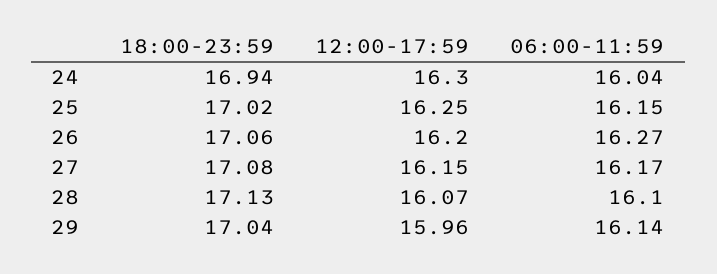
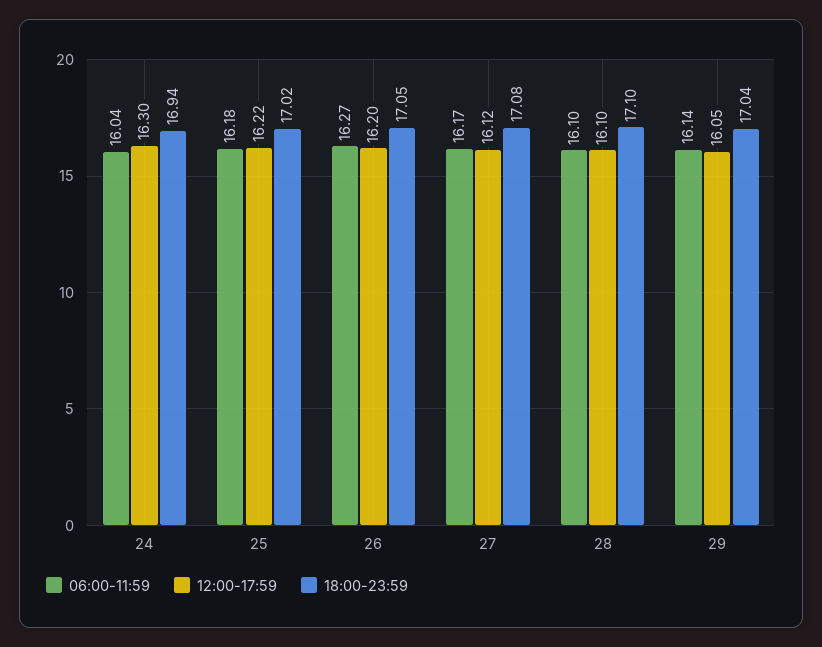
12:00-17:59, 25: 16.25 -> 16.22
06:00-11:59, 25: 16.15 -> 16.18
18:00-23:59, 26: 17.06 -> 17.05
12:00-17:59, 27: 16.15 -> 16.12
18:00-23:59, 28: 17.13 -> 17.1
12:00-17:59, 28: 16.07 -> 16.1
12:00-17:59, 29: 15.96 -> 16.05

